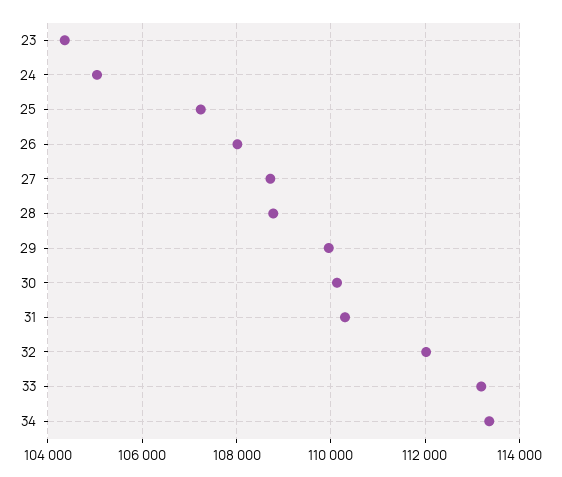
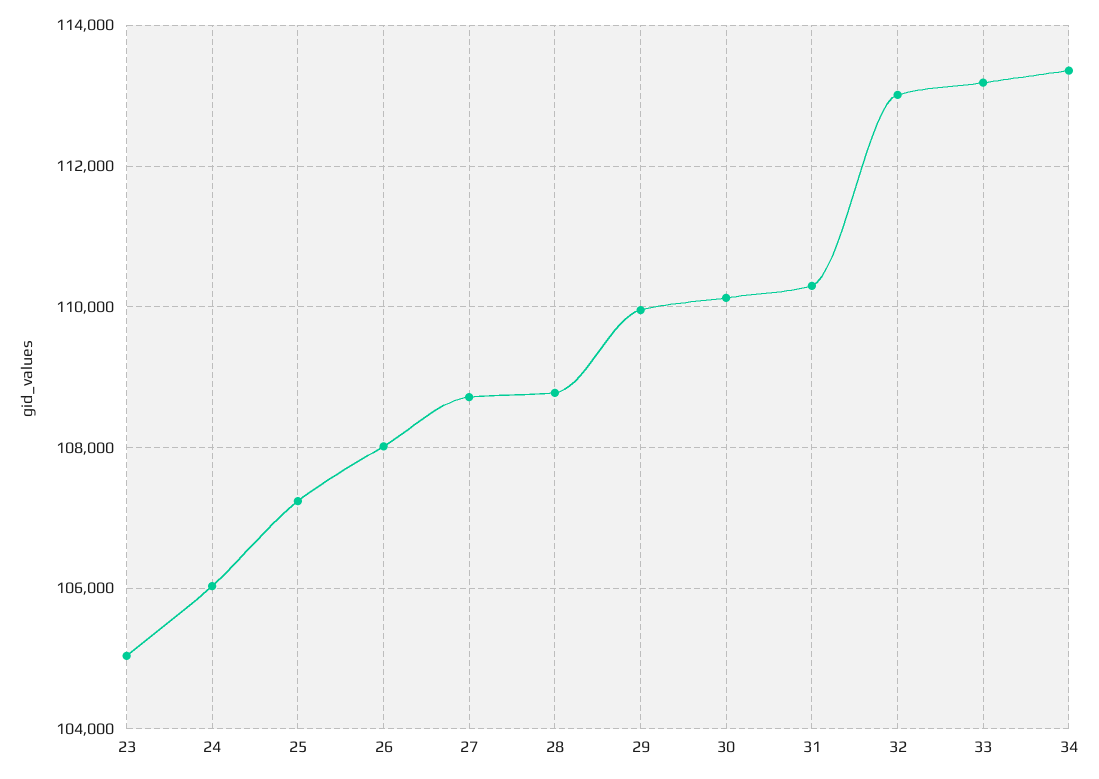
23: 104400 -> 105000
24: 105000 -> 106000
32: 112000 -> 113000

